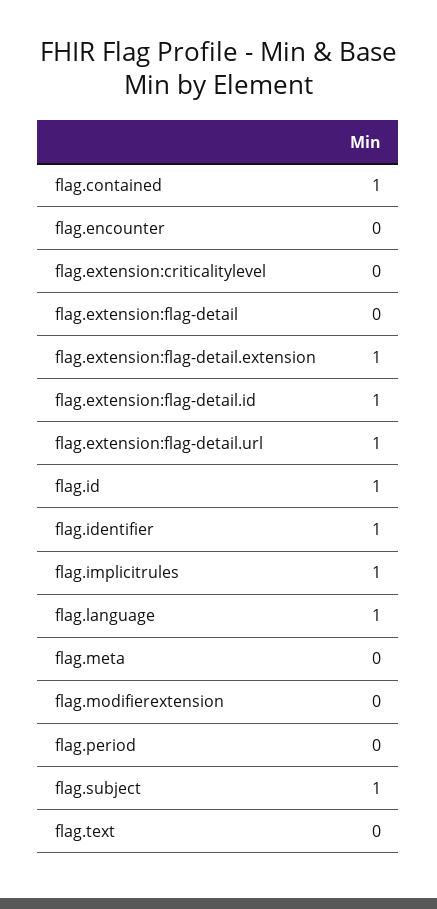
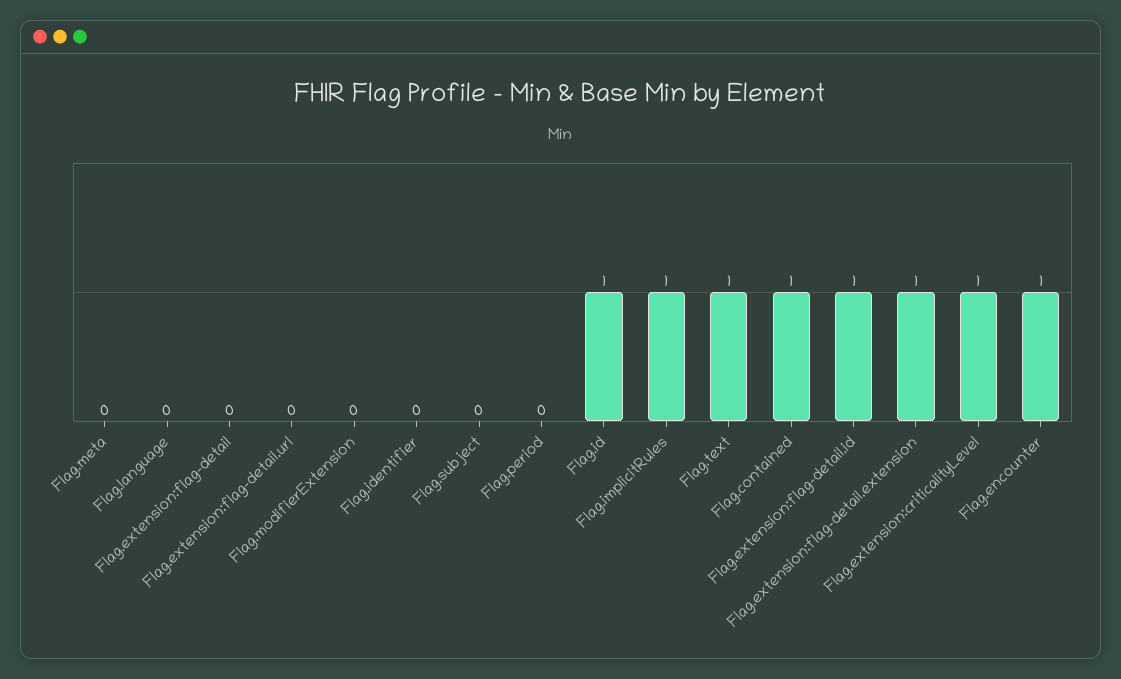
flag.encounter: 0 -> 1
flag.extension:criticalitylevel: 0 -> 1
flag.extension:flag-detail.url: 1 -> 0
flag.identifier: 1 -> 0
flag.language: 1 -> 0
flag.subject: 1 -> 0
flag.text: 0 -> 1

